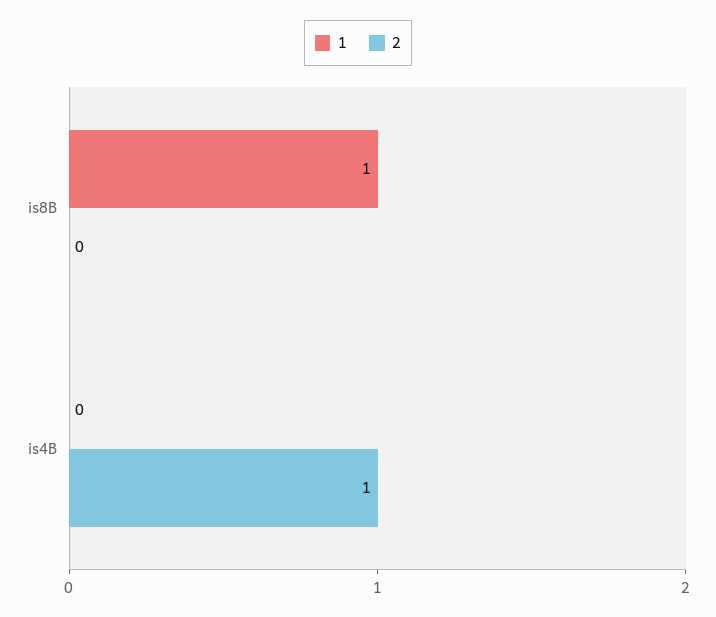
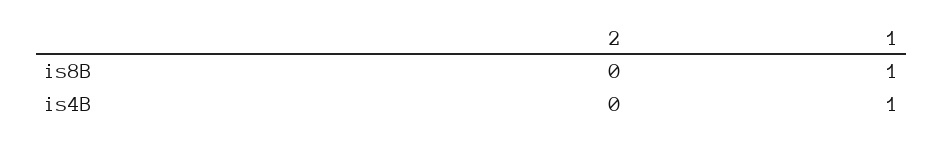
1, is4B: 0 -> 1
2, is4B: 1 -> 0

